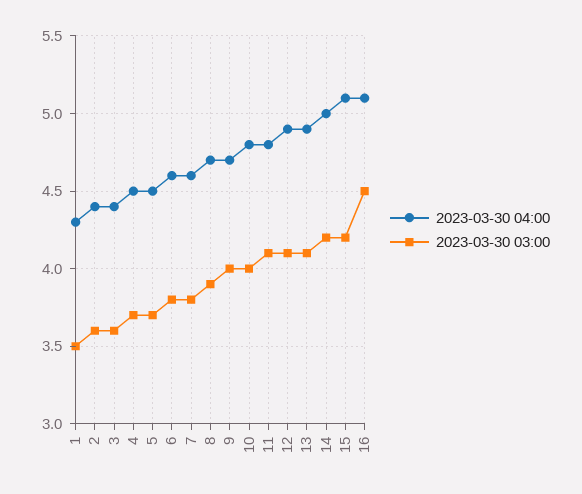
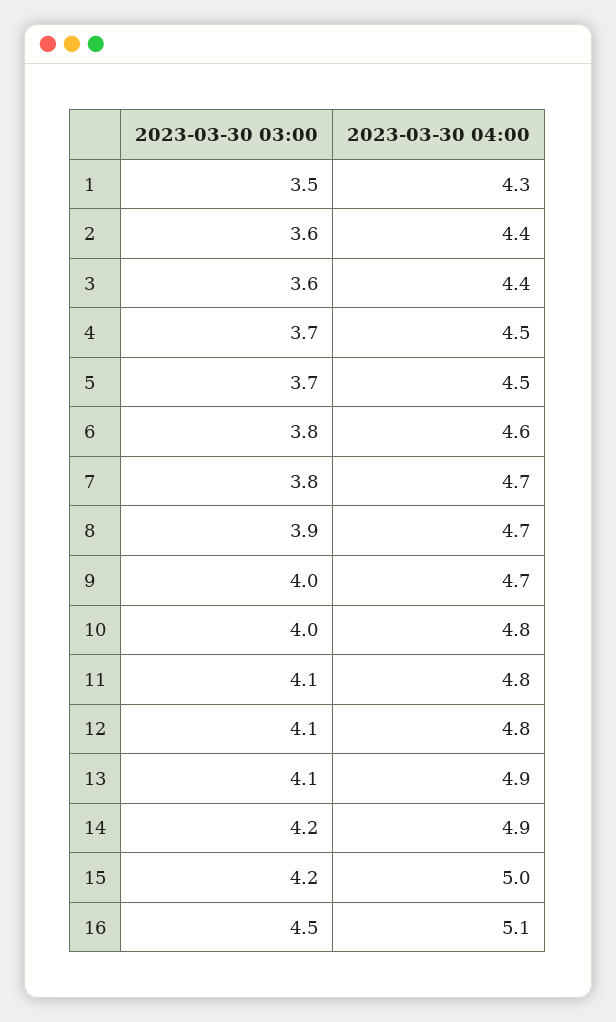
2023-03-30 04:00, 7: 4.6 -> 4.7
2023-03-30 04:00, 12: 4.9 -> 4.8
2023-03-30 04:00, 14: 5 -> 4.9
2023-03-30 04:00, 15: 5.1 -> 5

